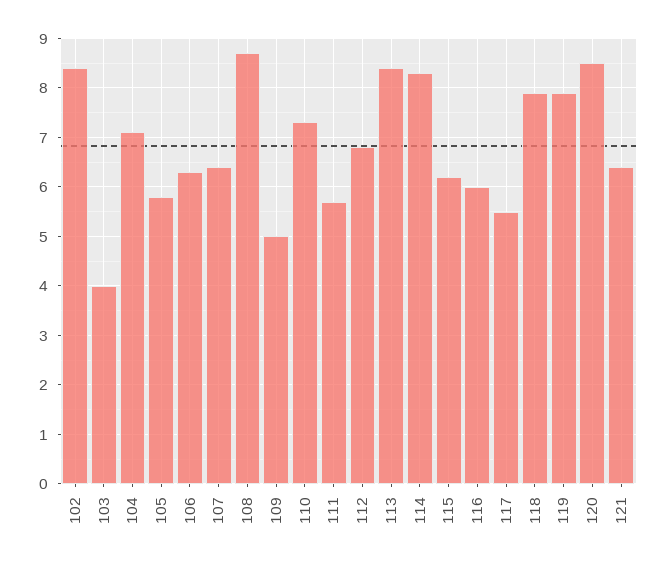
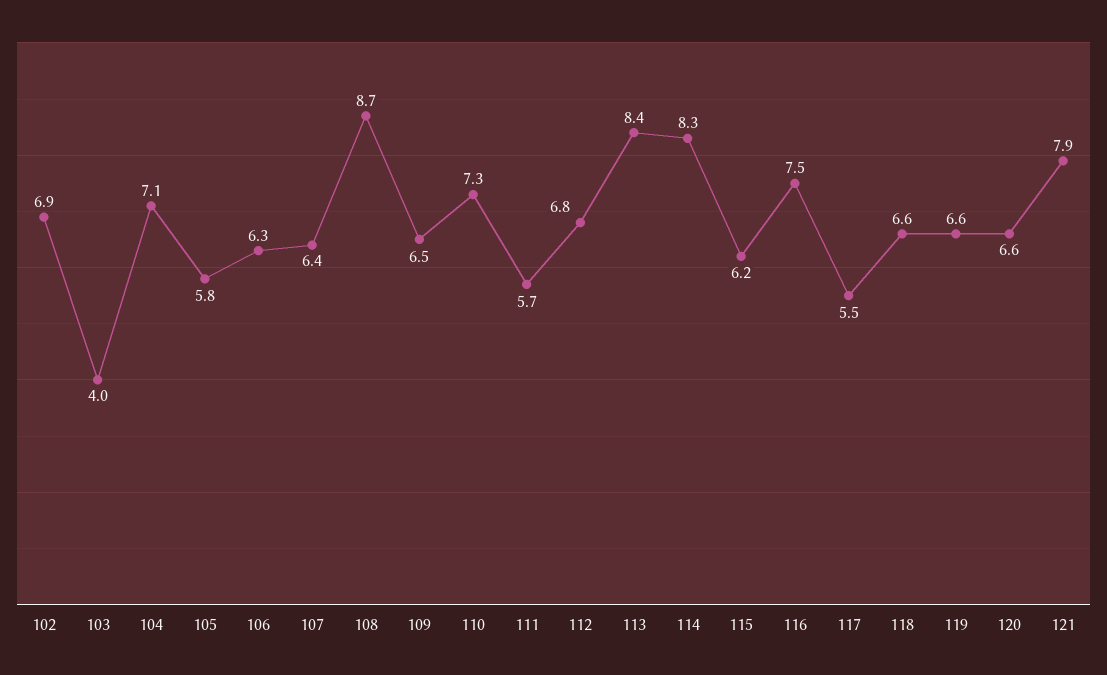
102: 8.5 -> 6.9
109: 5 -> 6.5
116: 6 -> 7.5
118: 8 -> 6.6
119: 8 -> 6.6
120: 8.5 -> 6.6
121: 6.5 -> 7.9

